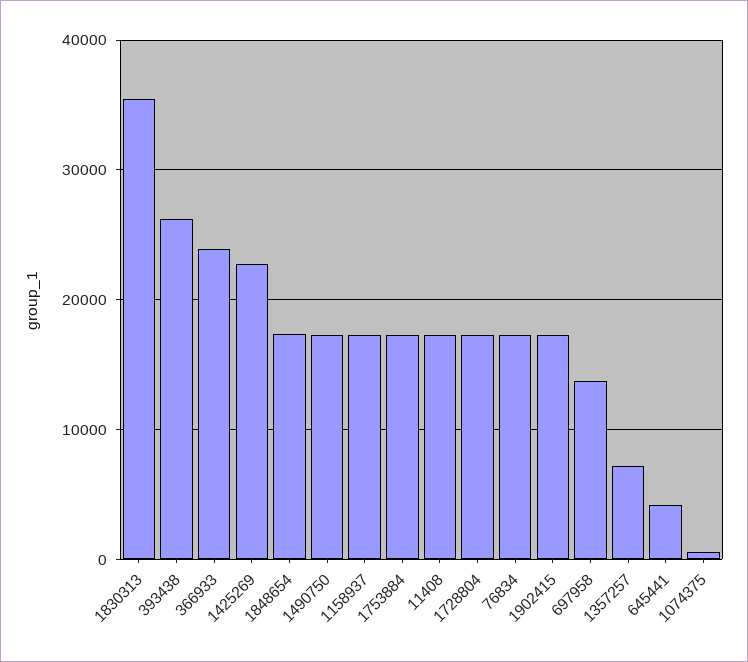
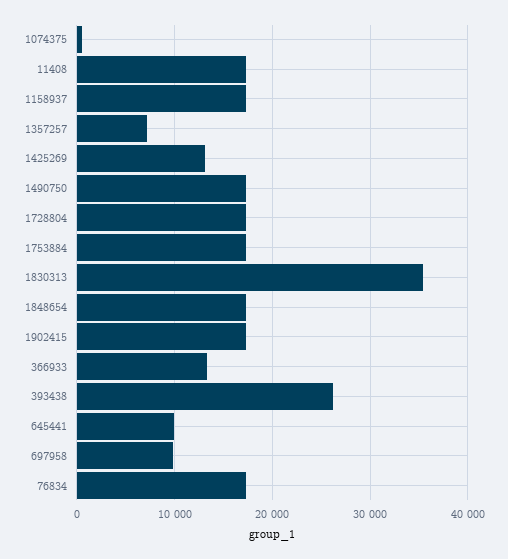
366933: 24000 -> 13000
1425269: 23000 -> 13000
697958: 14000 -> 10000
645441: 4000 -> 10000

